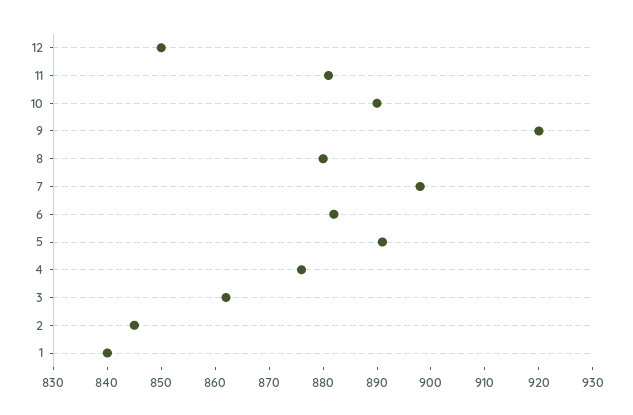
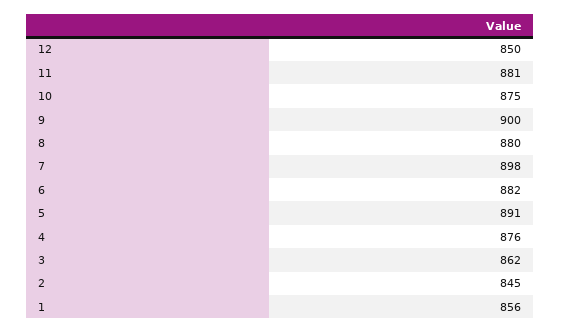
10: 890 -> 875
9: 920 -> 900
1: 840 -> 856

